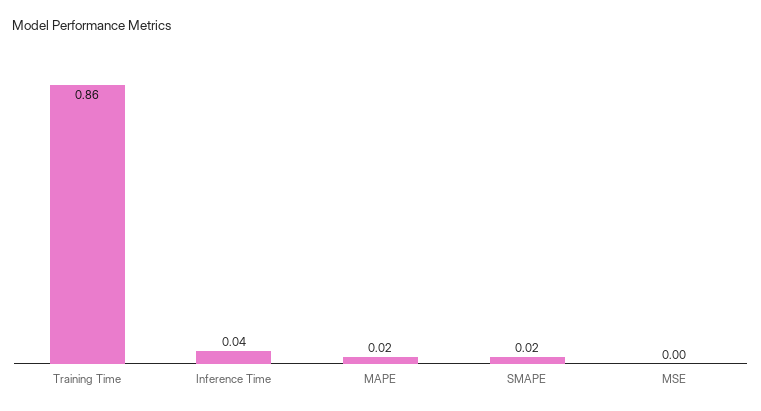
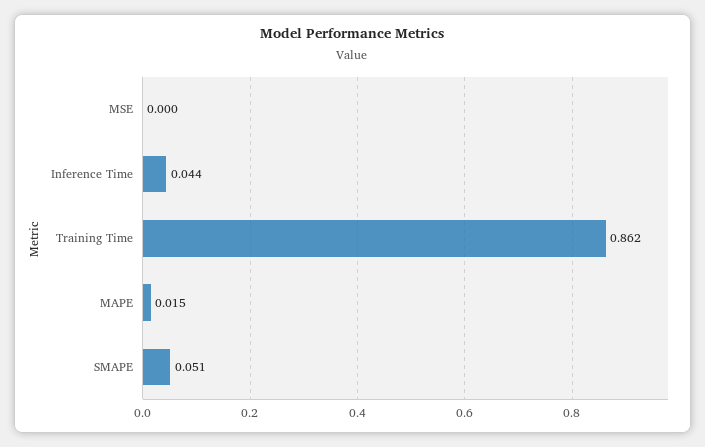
SMAPE: 0.02 -> 0.051

